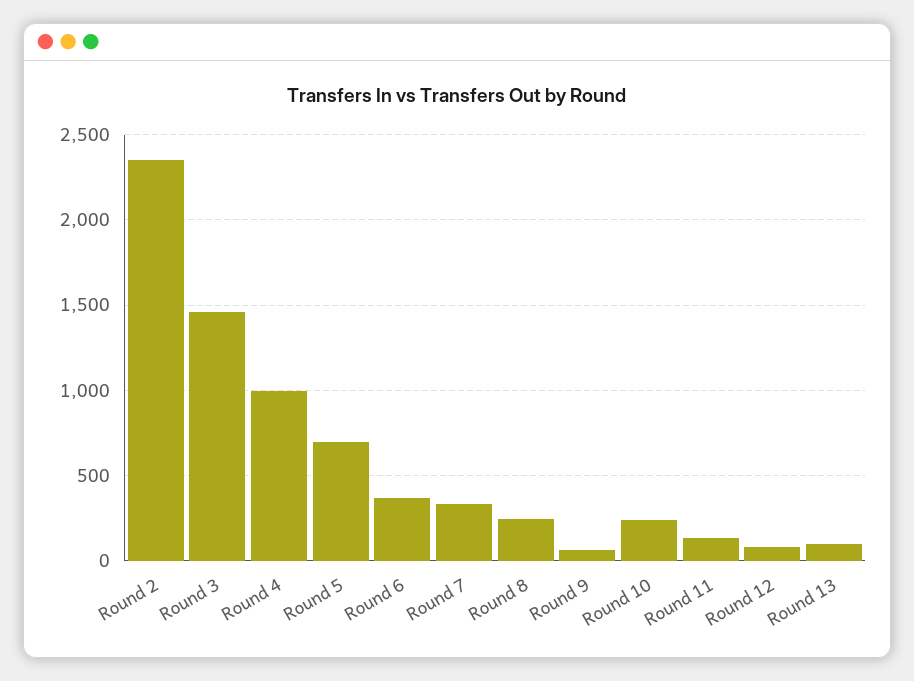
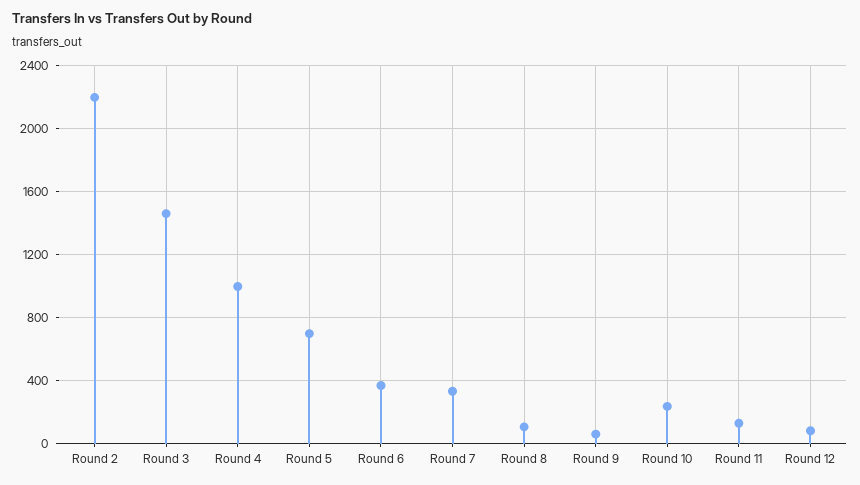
Round 2: 2350 -> 2200
Round 8: 250 -> 100
Round 13: 100 -> none

